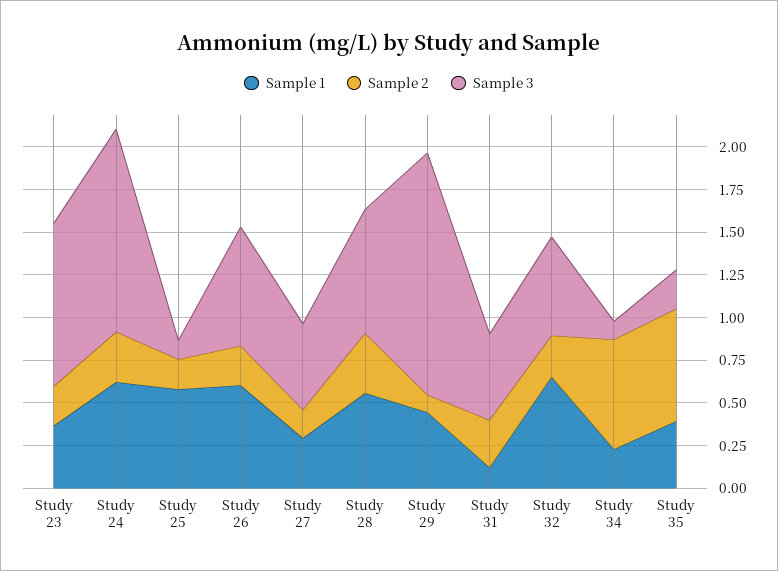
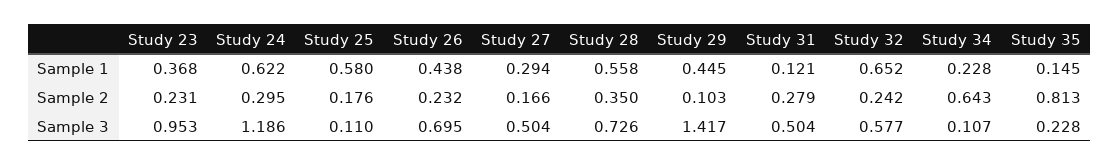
Sample 1, Study 26: 0.6 -> 0.438
Sample 1, Study 35: 0.4 -> 0.145
Sample 2, Study 35: 0.65 -> 0.813

